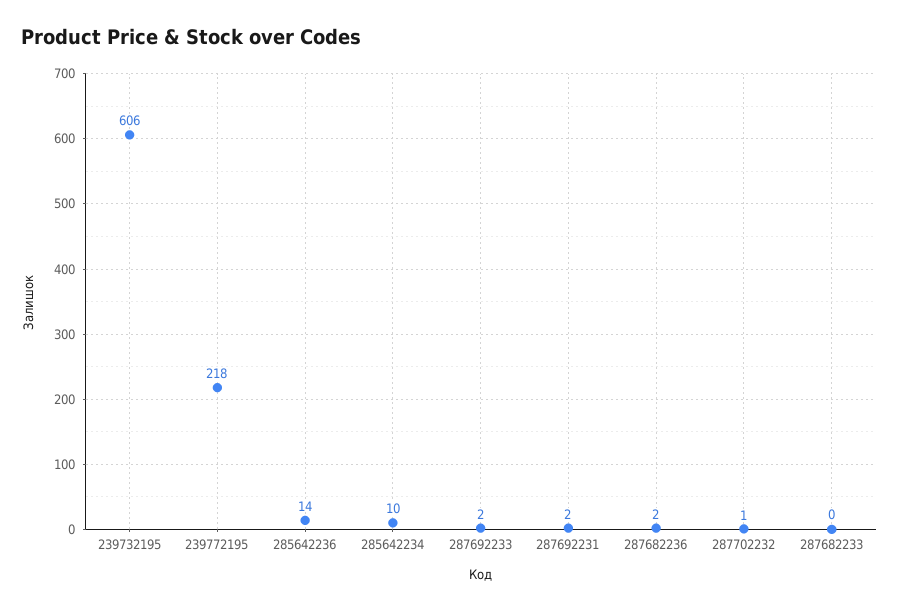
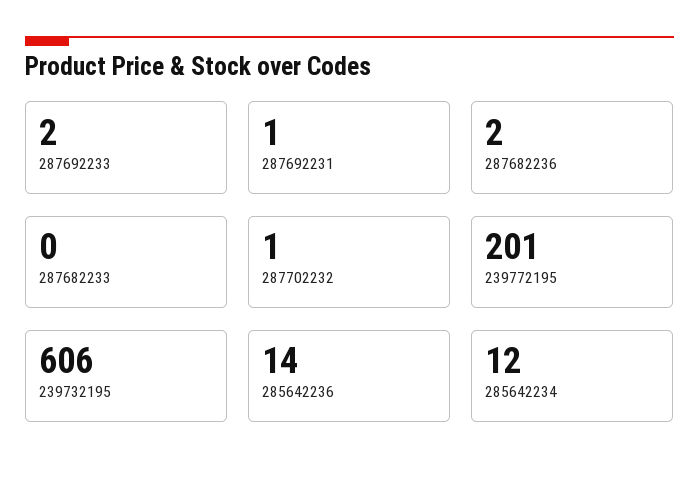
239772195: 218 -> 201
285642234: 10 -> 12
287692231: 2 -> 1

